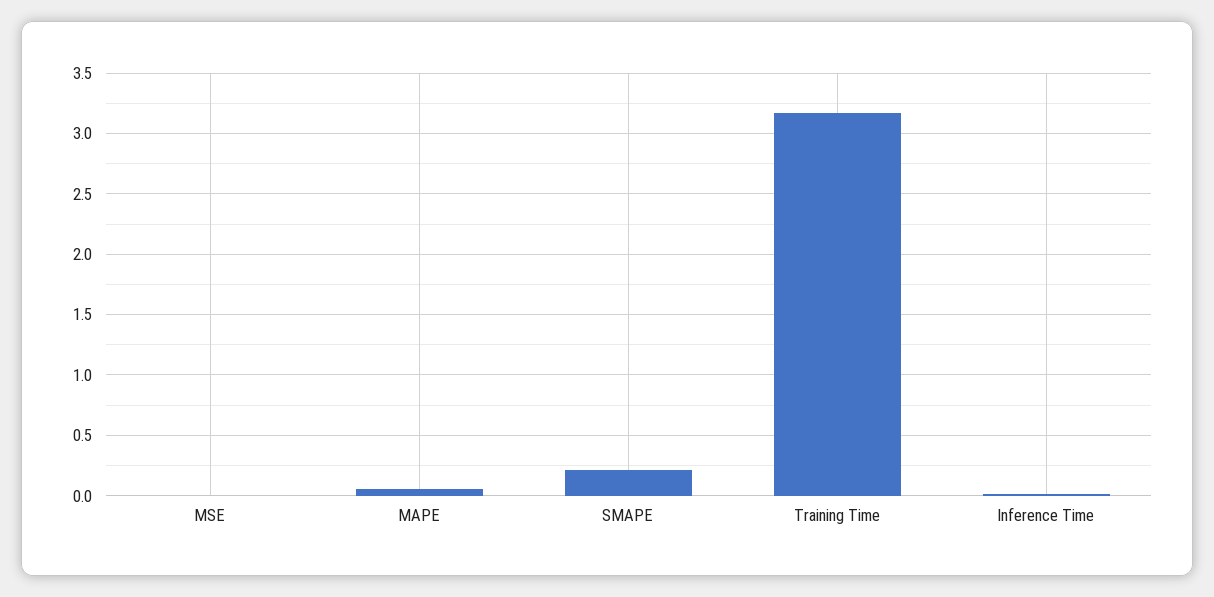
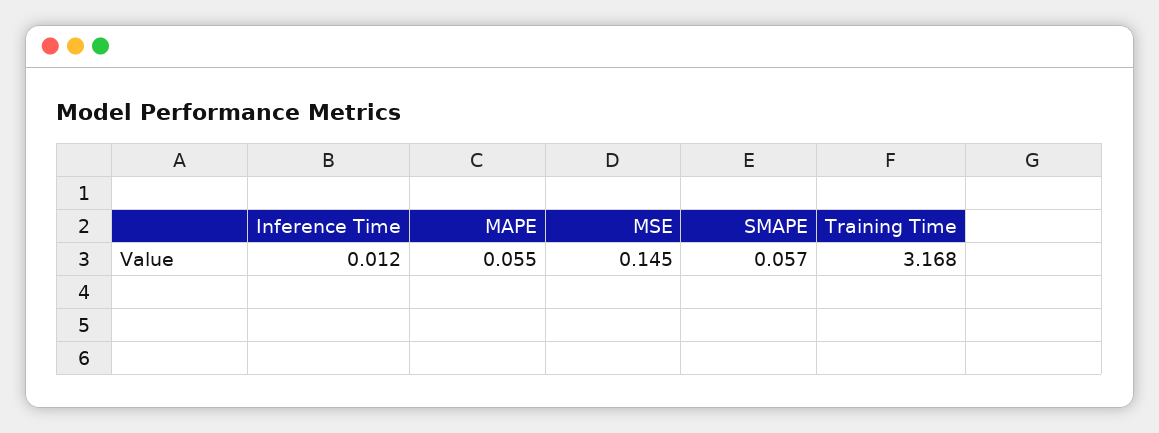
MSE: 0 -> 0.145
SMAPE: 0.2 -> 0.057

